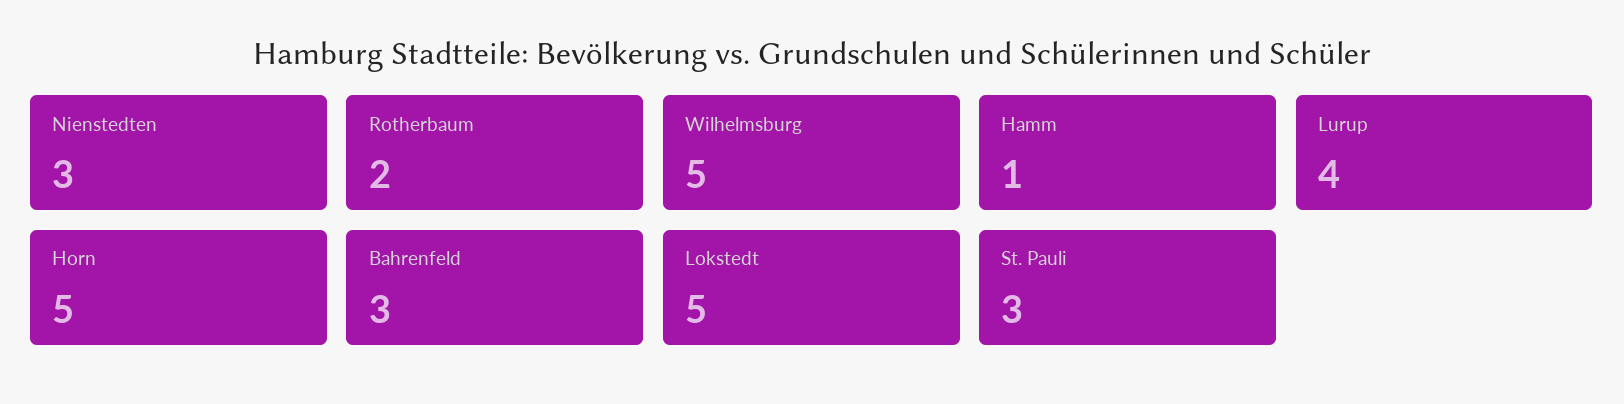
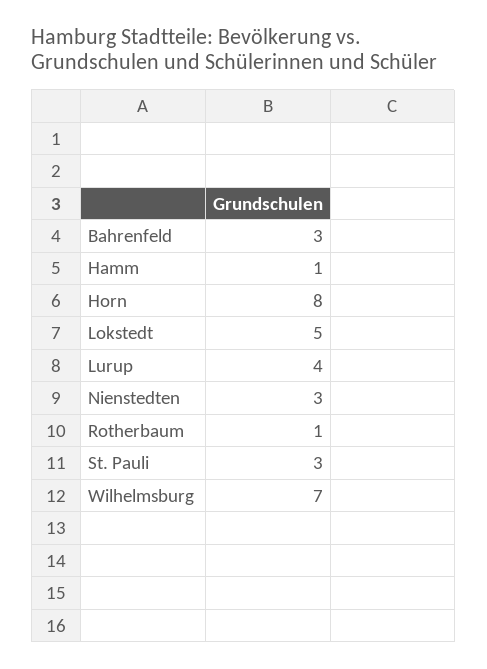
Rotherbaum: 2 -> 1
Wilhelmsburg: 5 -> 7
Horn: 5 -> 8

